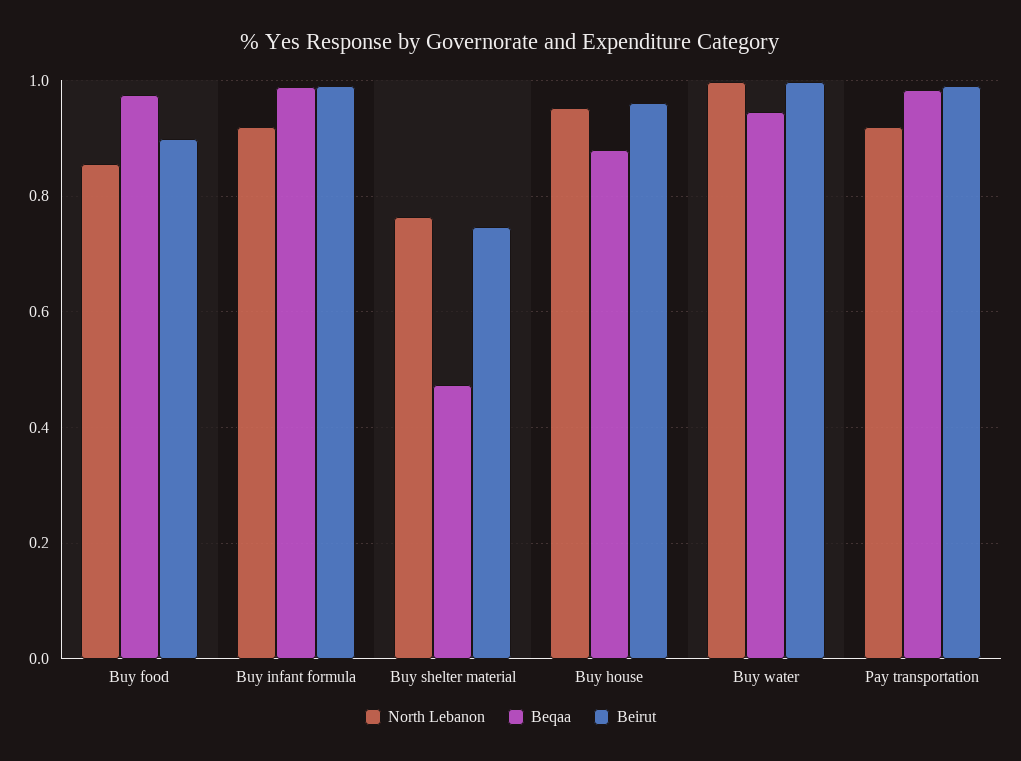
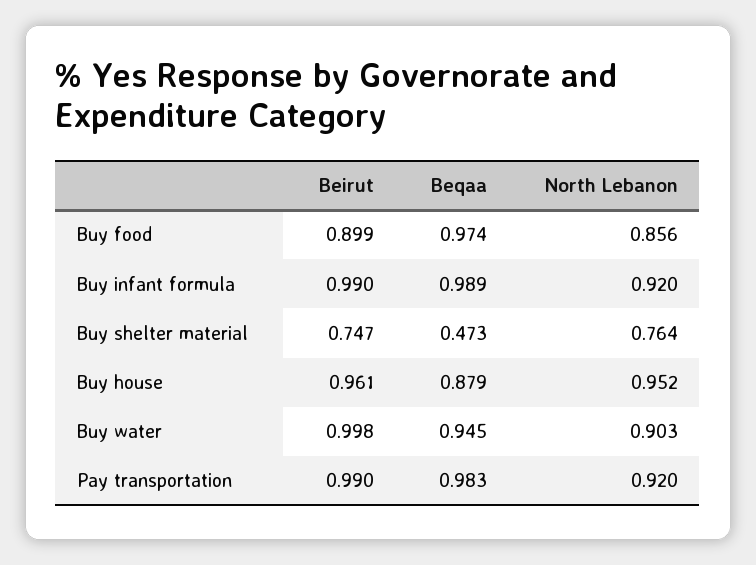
North Lebanon, Buy water: 1 -> 0.903

